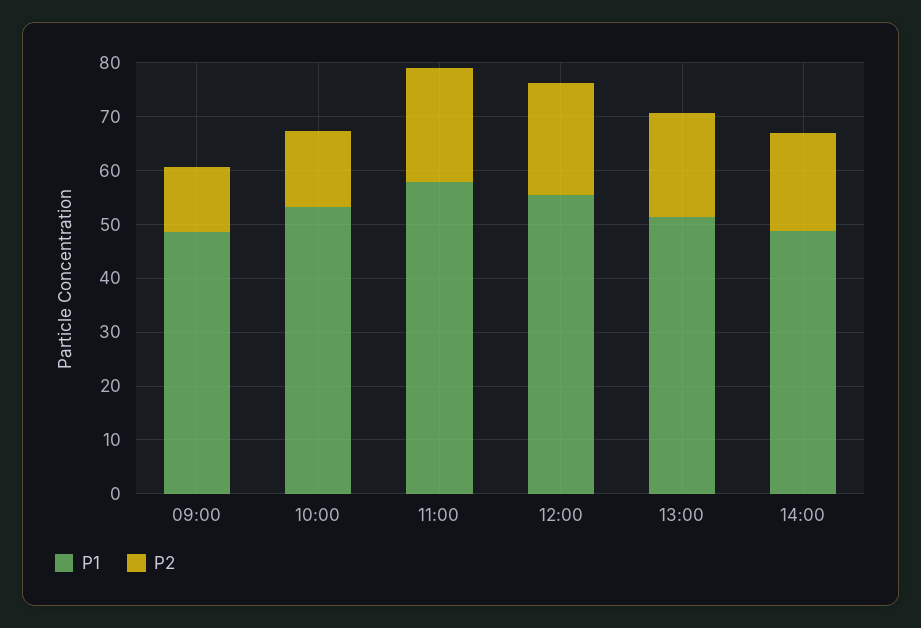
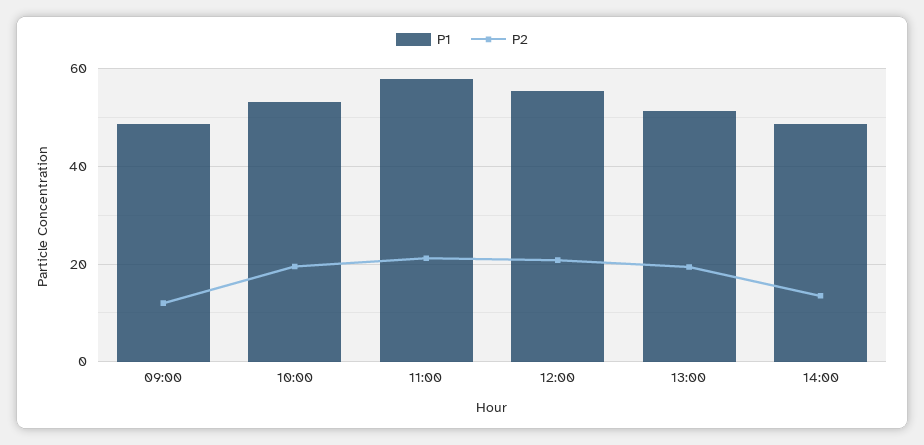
P2, 10:00: 14 -> 20
P2, 14:00: 18 -> 14

